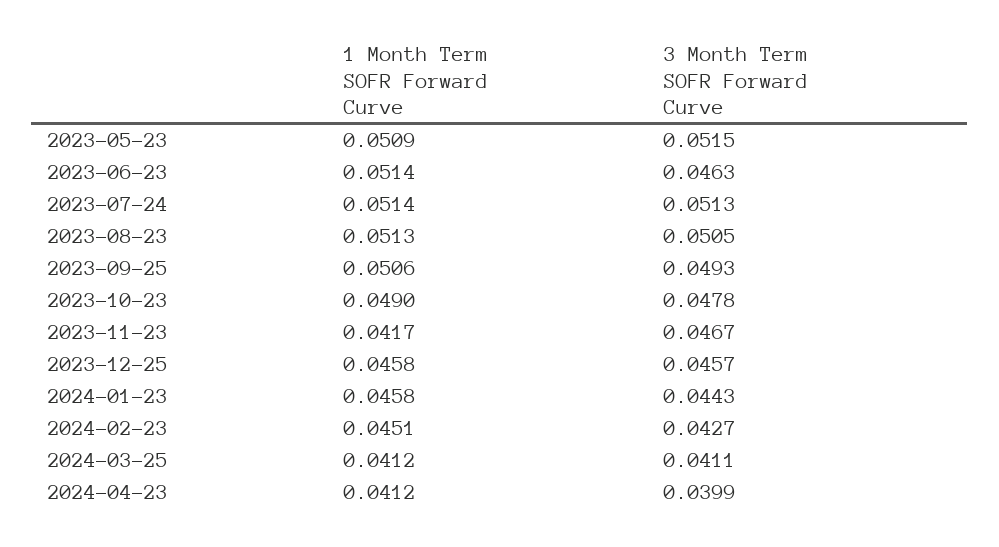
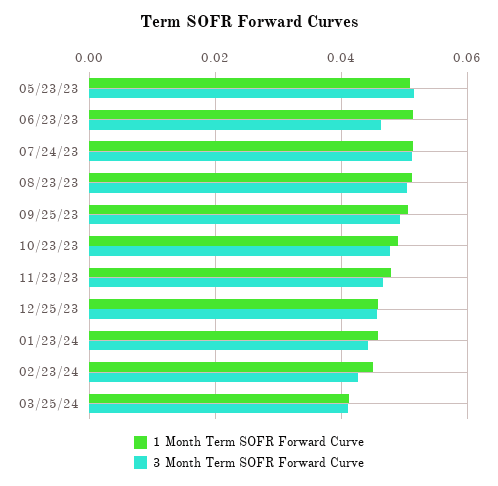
1 Month Term SOFR Forward Curve, 2023-11-23: 0.0417 -> 0.048
1 Month Term SOFR Forward Curve, 2024-04-23: 0.0412 -> none
3 Month Term SOFR Forward Curve, 2024-04-23: 0.0399 -> none

